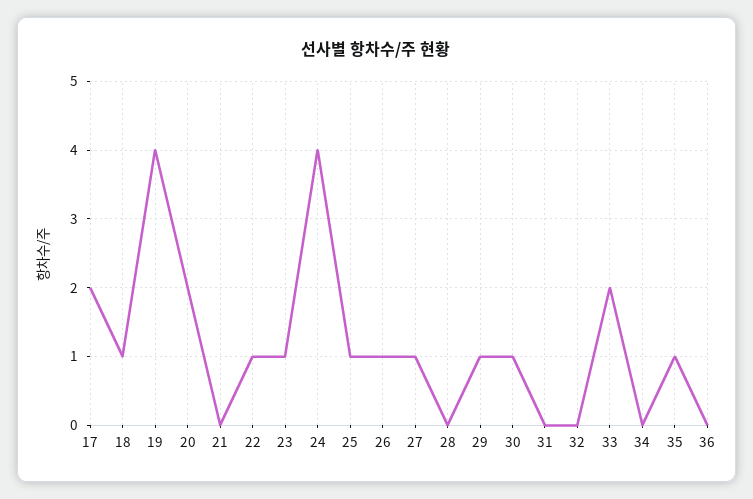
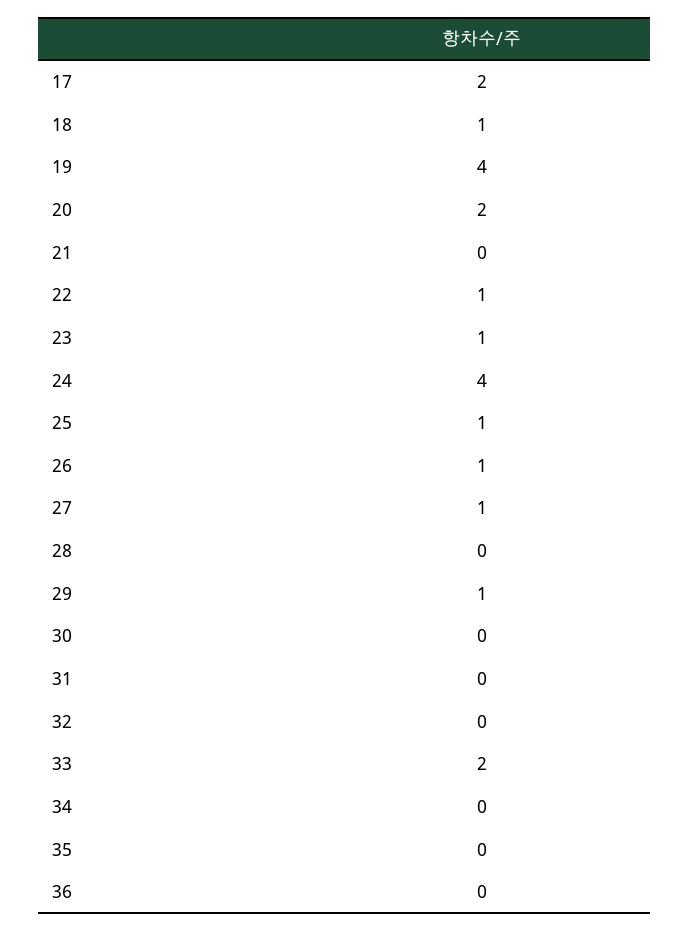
30: 1 -> 0
35: 1 -> 0

